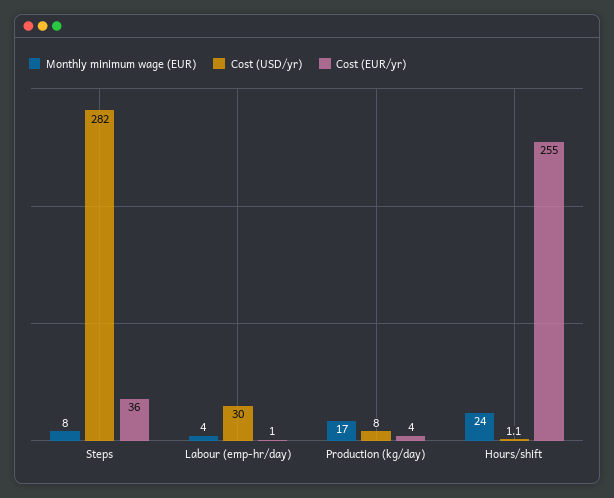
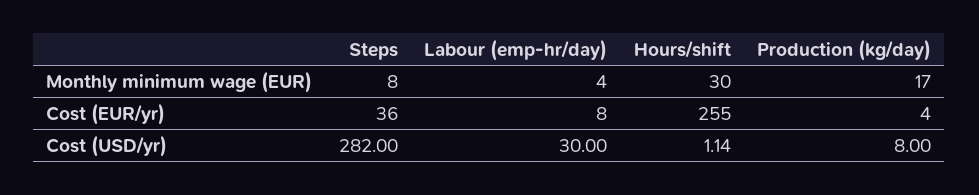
Cost (EUR/yr), Labour (emp-hr/day): 1 -> 8
Monthly minimum wage (EUR), Hours/shift: 24 -> 30

